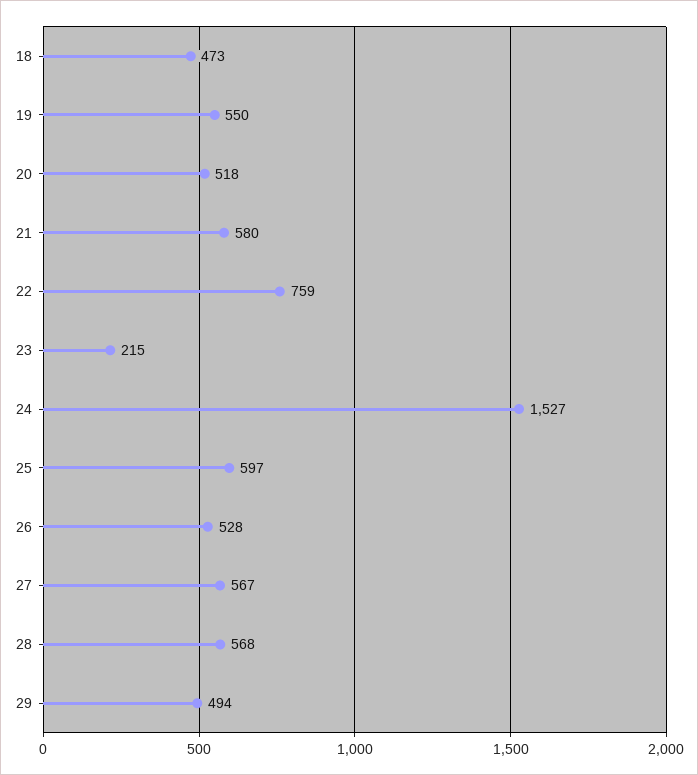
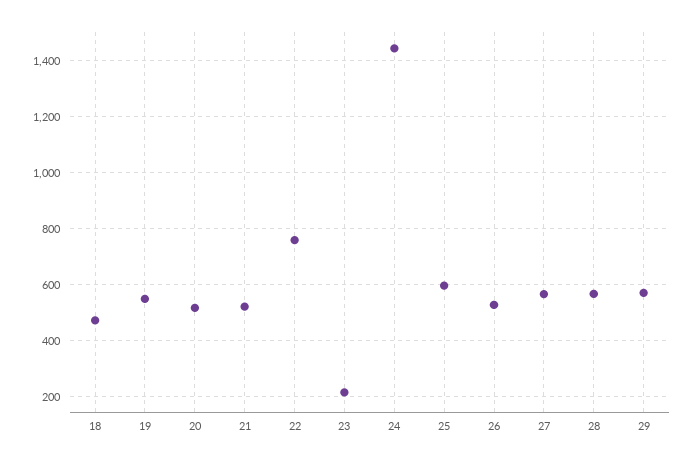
21: 580 -> 525
24: 1527 -> 1450
29: 494 -> 575

